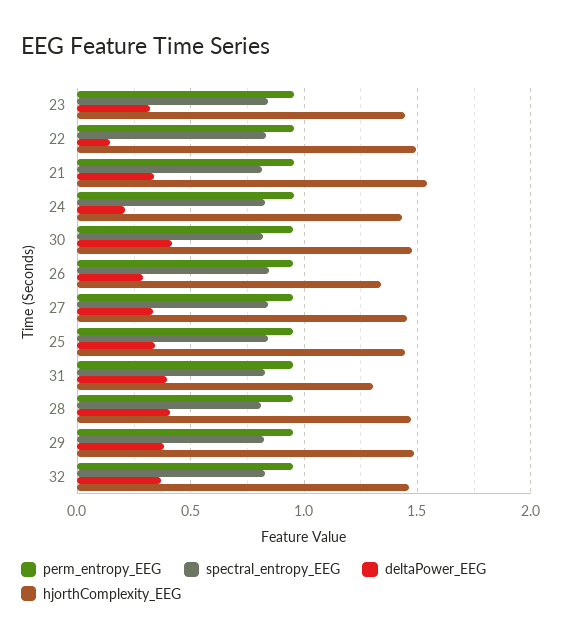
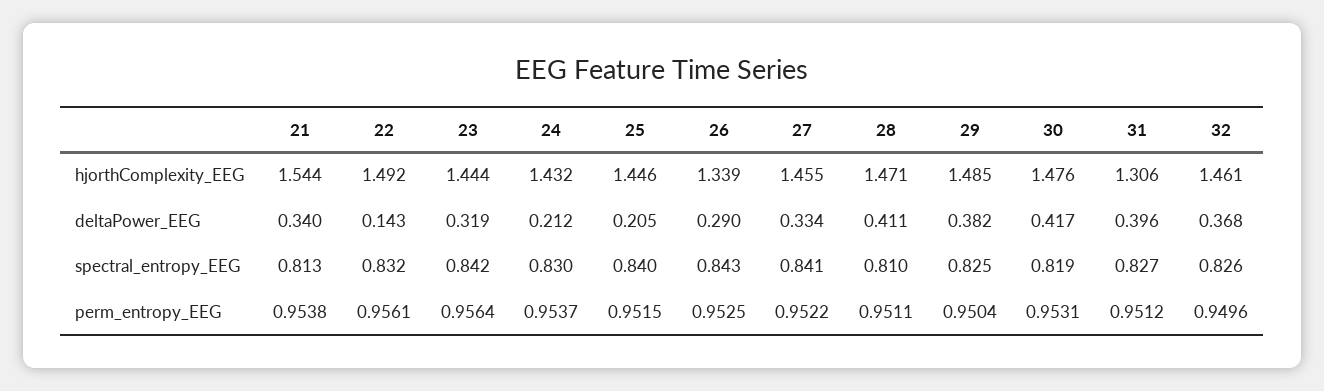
deltaPower_EEG, 25: 0.35 -> 0.205

